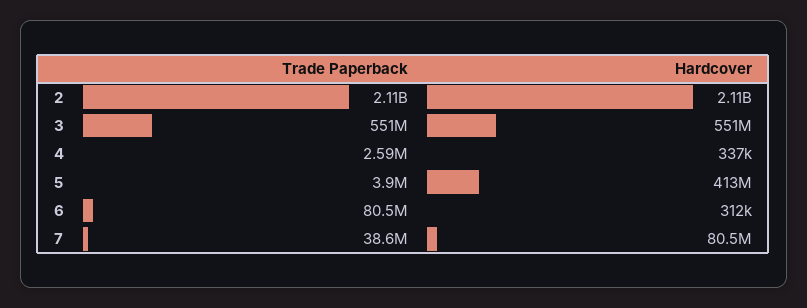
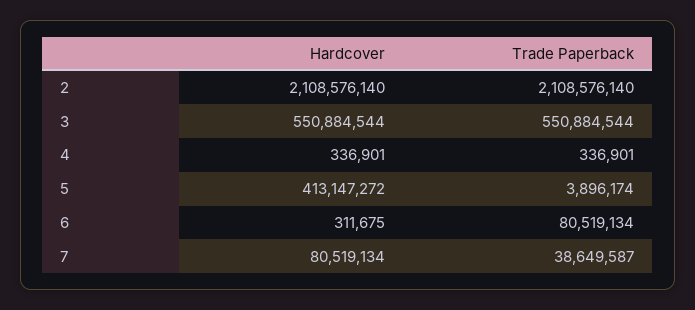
Trade Paperback, 4: 2590000 -> 336901

